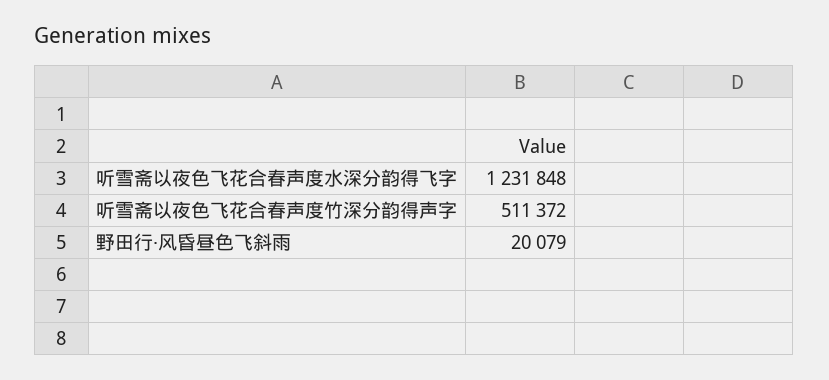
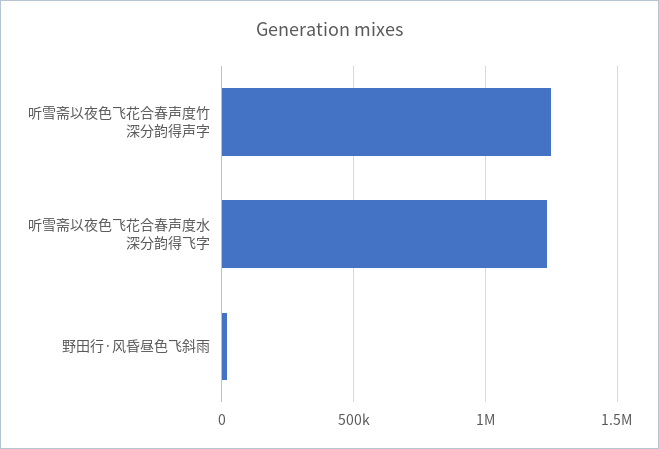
听雪斋以夜色飞花合春声度竹深分韵得声字: 511372 -> 1250000

